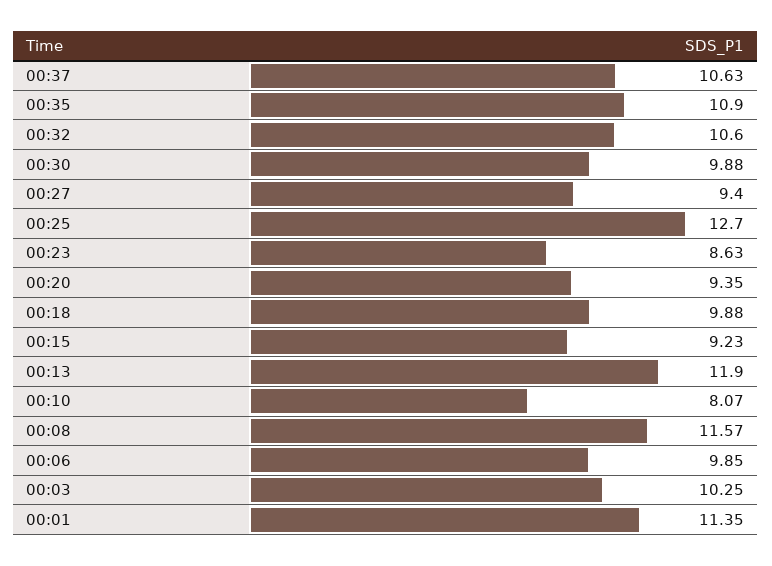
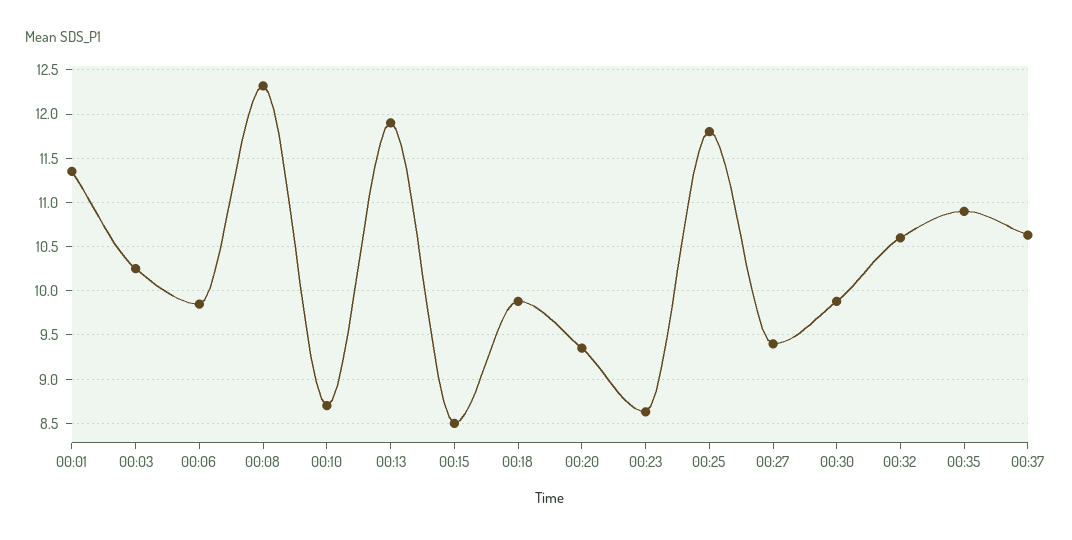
00:25: 12.7 -> 11.8
00:15: 9.23 -> 8.5
00:10: 8.07 -> 8.7
00:08: 11.57 -> 12.3

